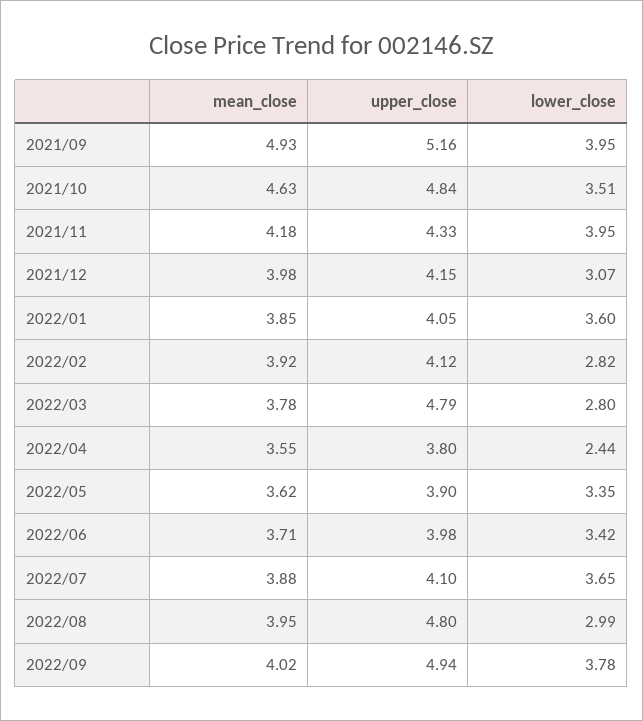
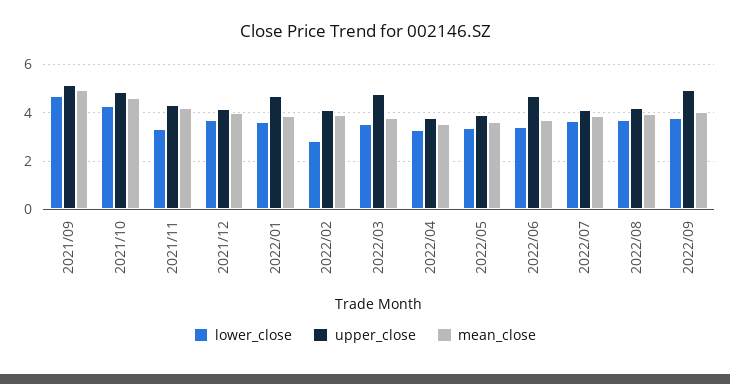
lower_close, 2021/09: 3.95 -> 4.75
lower_close, 2021/10: 3.51 -> 4.25
lower_close, 2021/11: 3.95 -> 3.25
lower_close, 2021/12: 3.07 -> 3.75
upper_close, 2022/01: 4.05 -> 4.75
lower_close, 2022/03: 2.8 -> 3.5
lower_close, 2022/04: 2.44 -> 3.25
upper_close, 2022/06: 3.98 -> 4.75
upper_close, 2022/08: 4.8 -> 4.25
lower_close, 2022/08: 2.99 -> 3.75

